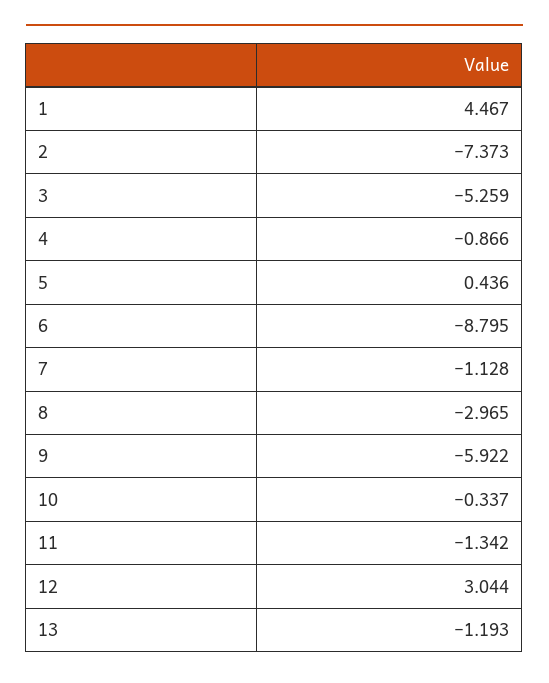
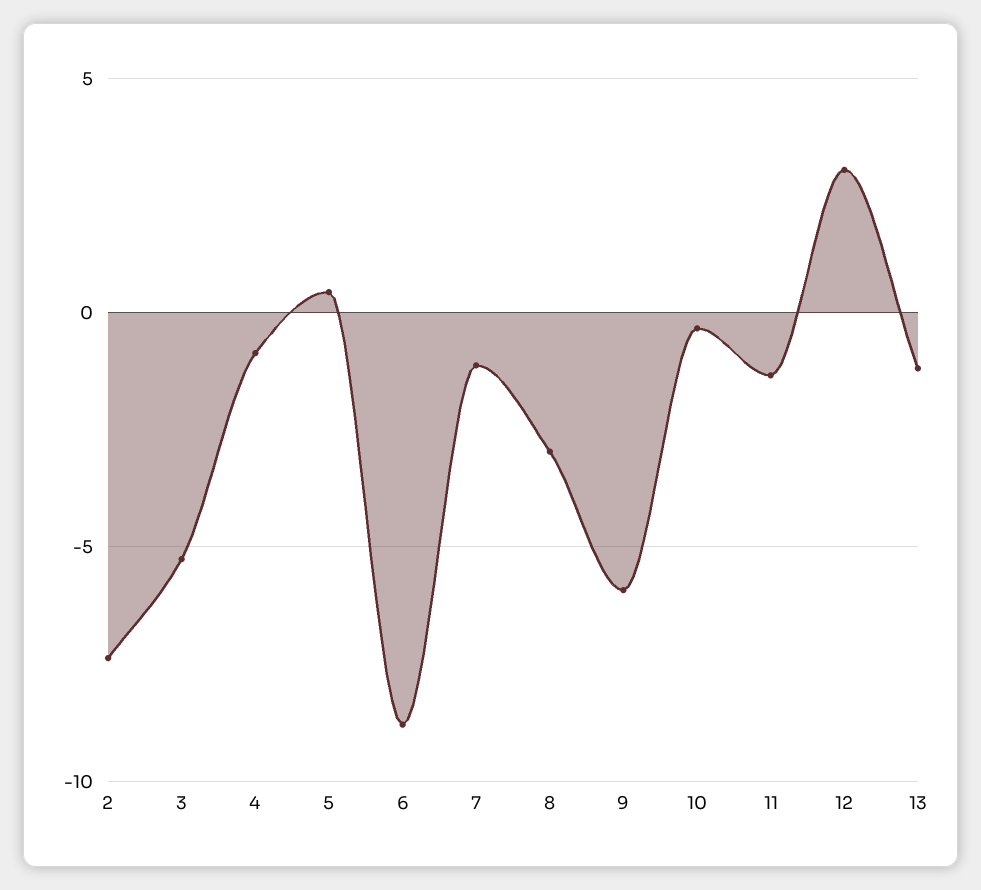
1: 4.467 -> none

